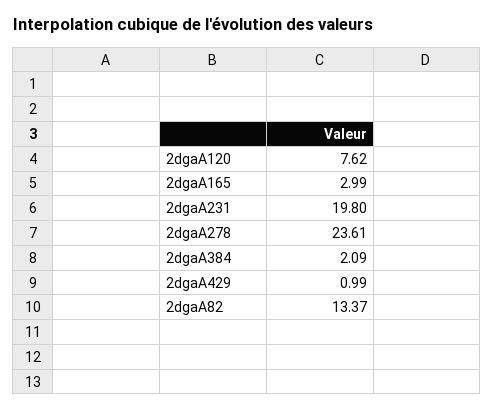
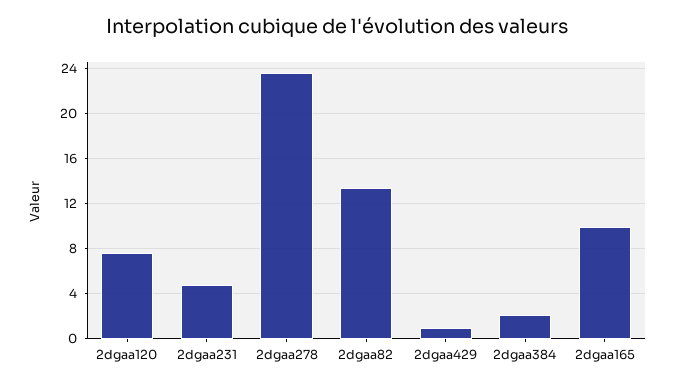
2dgaA165: 2.99 -> 10
2dgaA231: 19.8 -> 5

